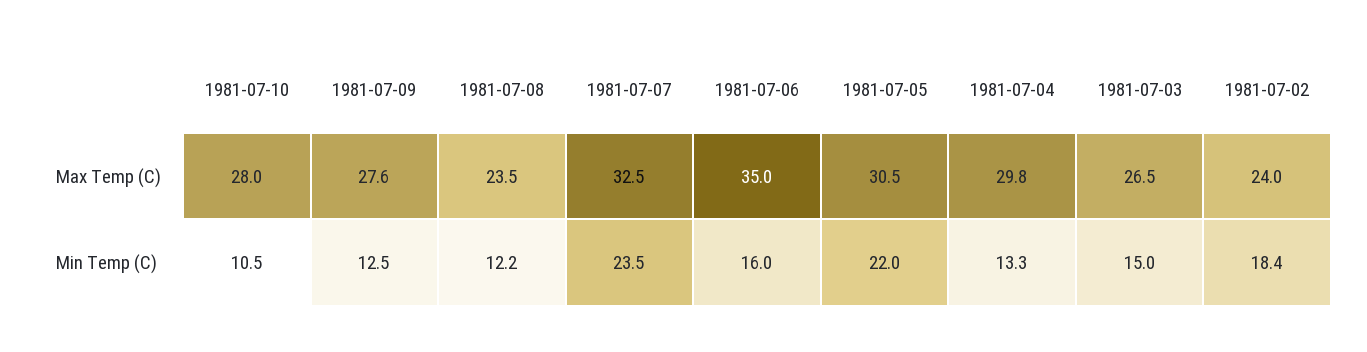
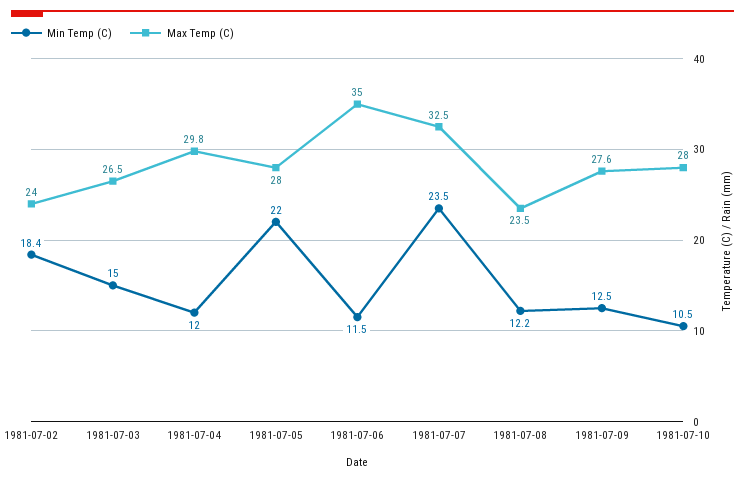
Max Temp (C), 1981-07-05: 30.5 -> 28
Min Temp (C), 1981-07-06: 16 -> 11.5
Min Temp (C), 1981-07-04: 13.3 -> 12

